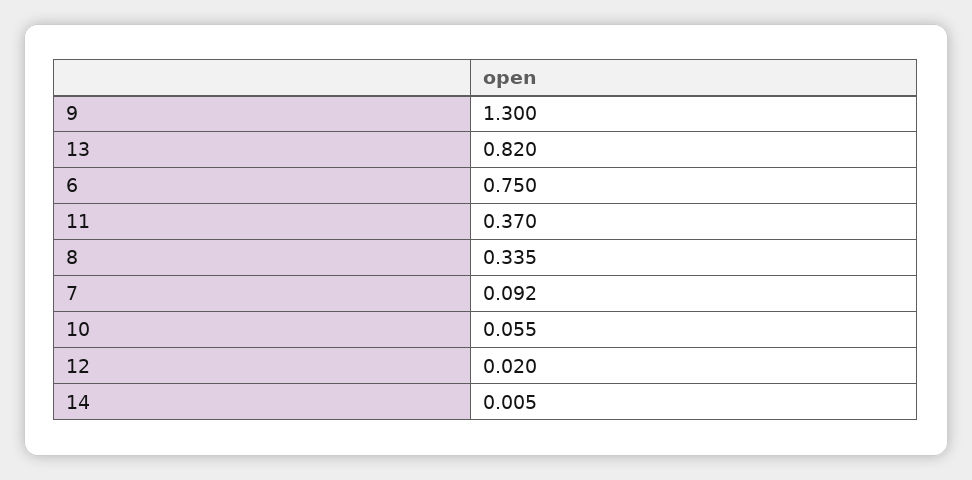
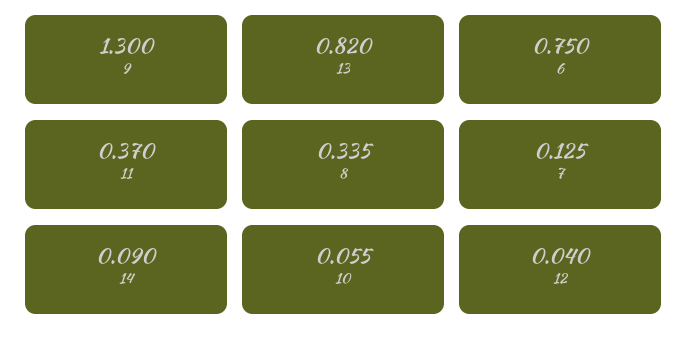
7: 0.092 -> 0.125
12: 0.02 -> 0.04
14: 0.005 -> 0.09

